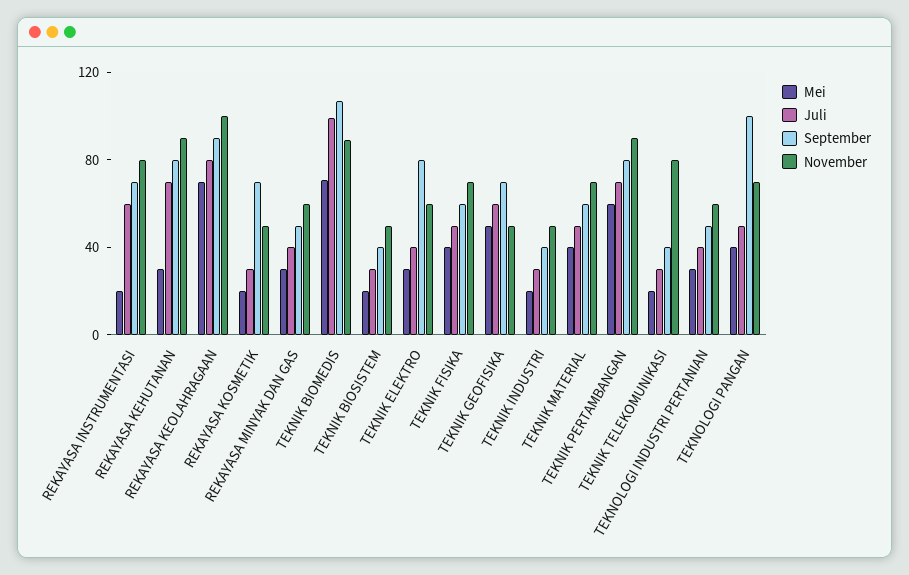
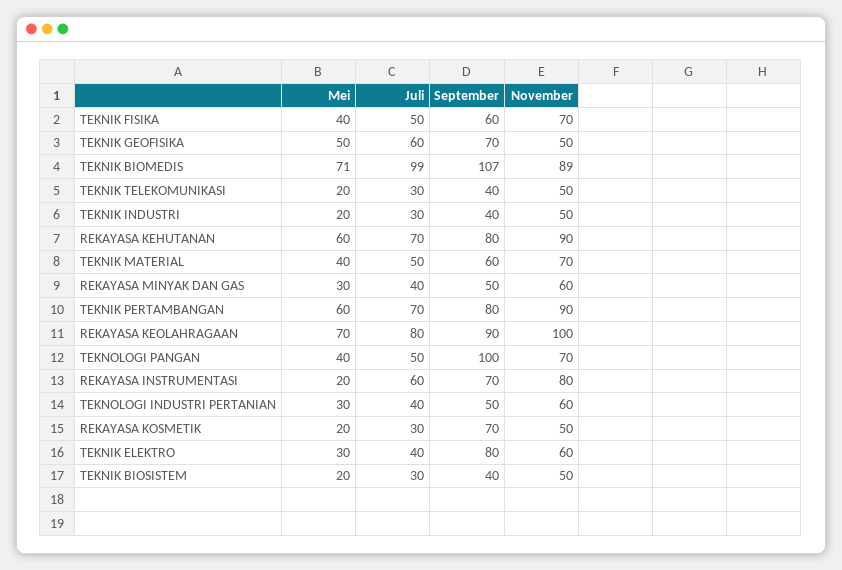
Mei, REKAYASA KEHUTANAN: 30 -> 60
November, TEKNIK TELEKOMUNIKASI: 80 -> 50

